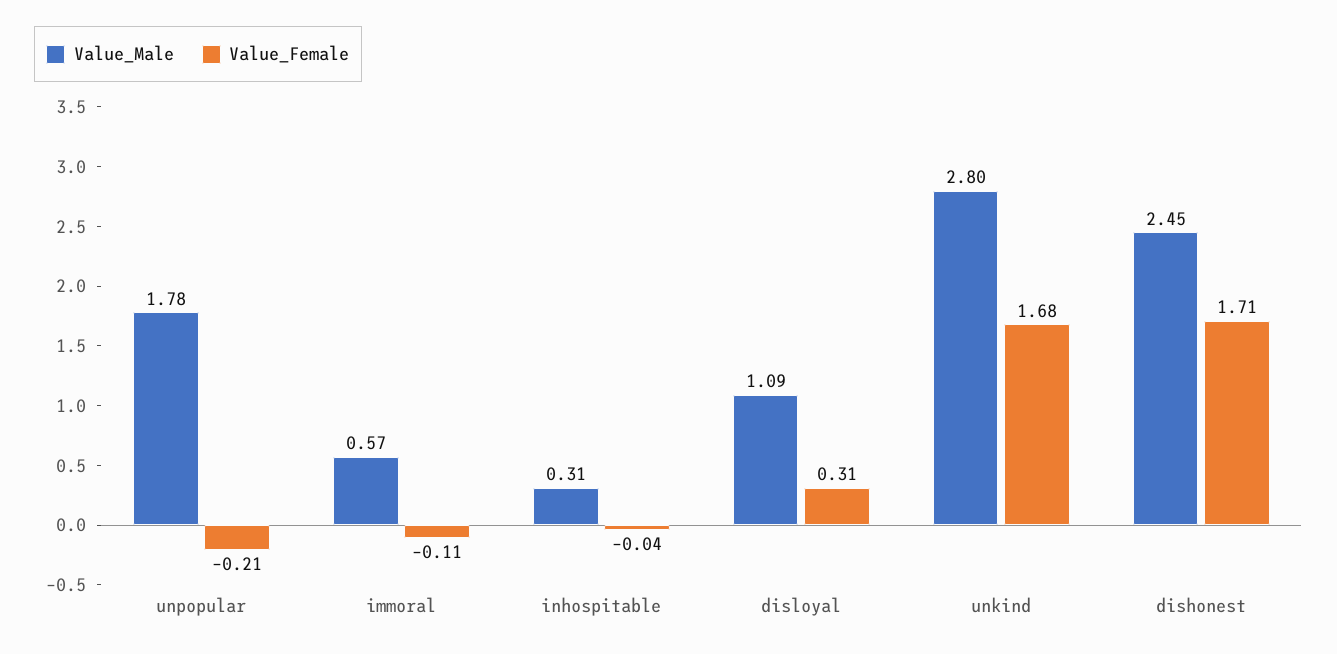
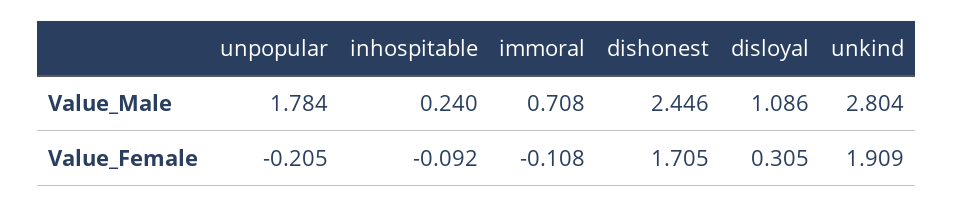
Value_Male, immoral: 0.57 -> 0.708
Value_Male, inhospitable: 0.31 -> 0.24
Value_Female, inhospitable: -0.04 -> -0.092
Value_Female, unkind: 1.68 -> 1.909

